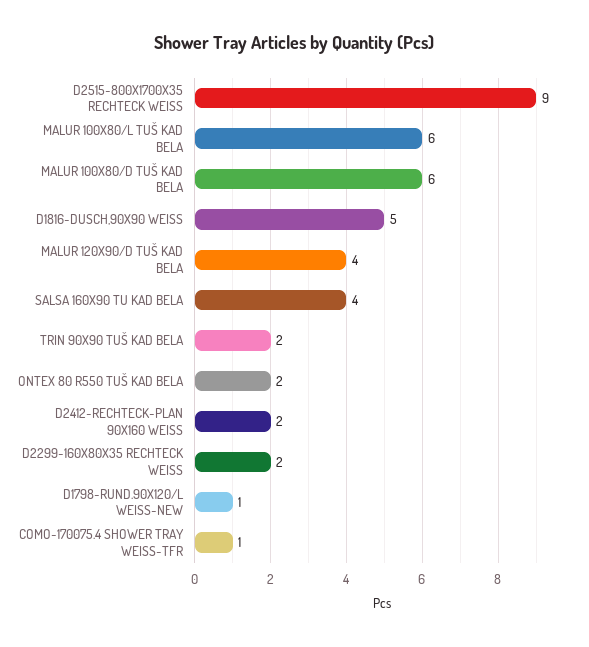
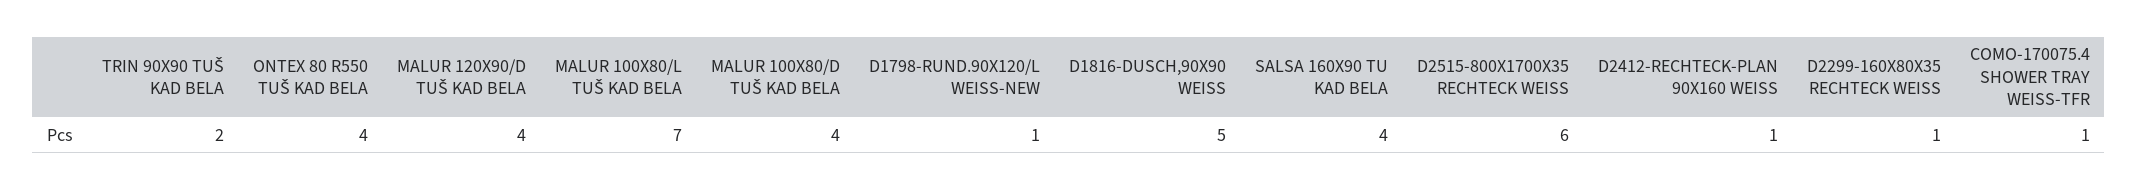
D2515-800X1700X35 RECHTECK WEISS: 9 -> 6
MALUR 100X80/L TUŠ KAD BELA: 6 -> 7
MALUR 100X80/D TUŠ KAD BELA: 6 -> 4
ONTEX 80 R550 TUŠ KAD BELA: 2 -> 4
D2412-RECHTECK-PLAN 90X160 WEISS: 2 -> 1
D2299-160X80X35 RECHTECK WEISS: 2 -> 1

